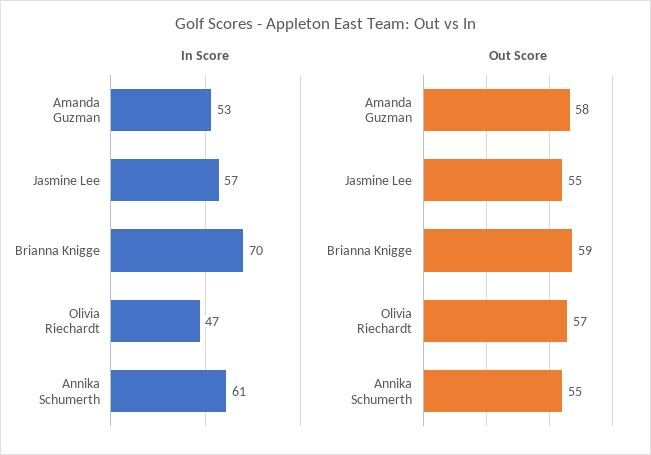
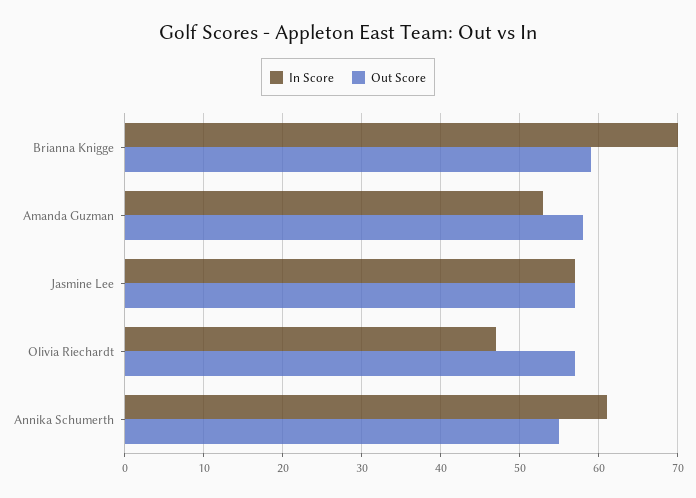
Out Score, Jasmine Lee: 55 -> 57

